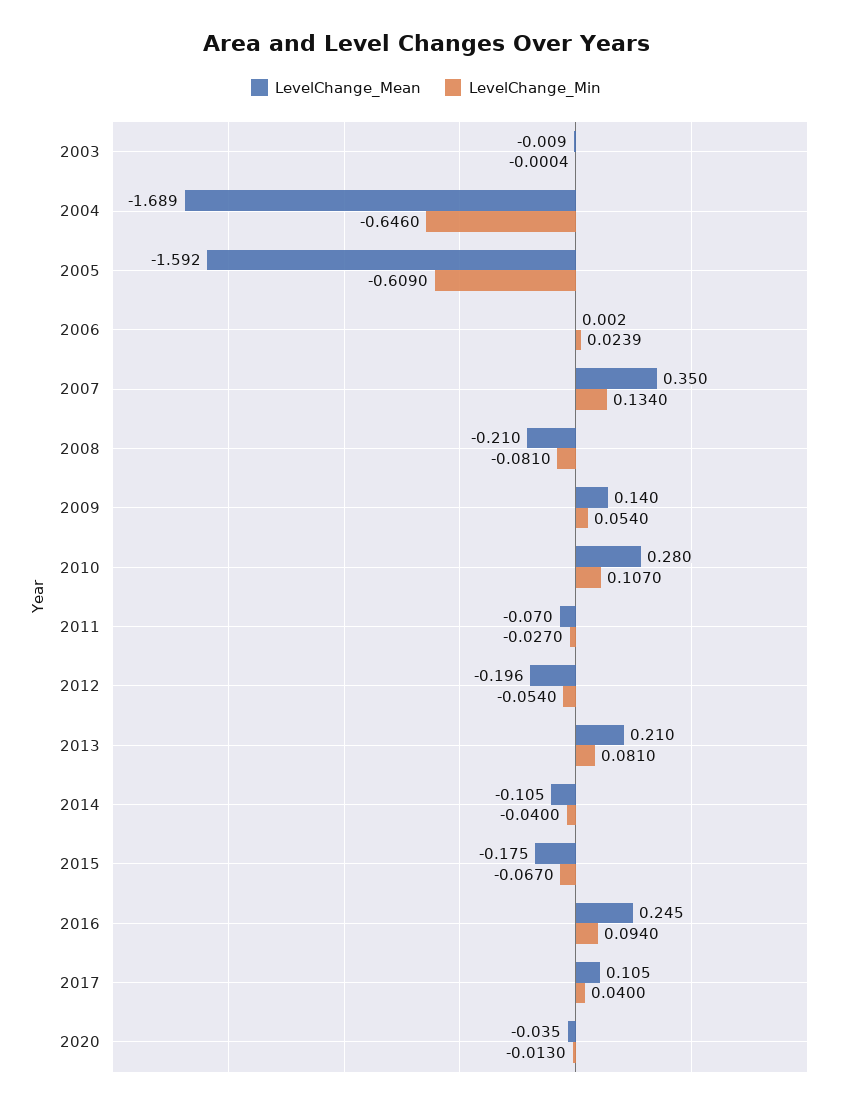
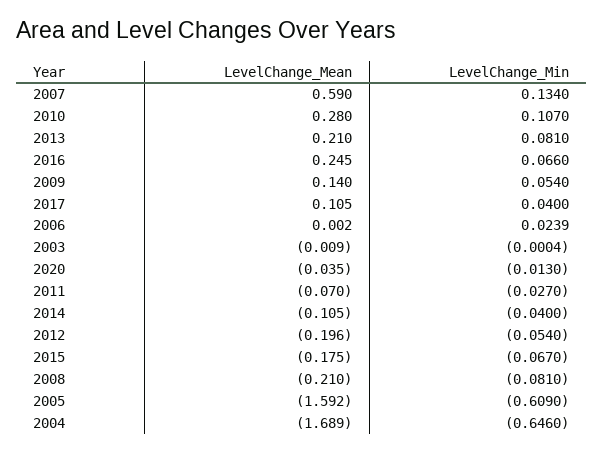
LevelChange_Mean, 2007: 0.35 -> 0.59
LevelChange_Min, 2016: 0.094 -> 0.066

